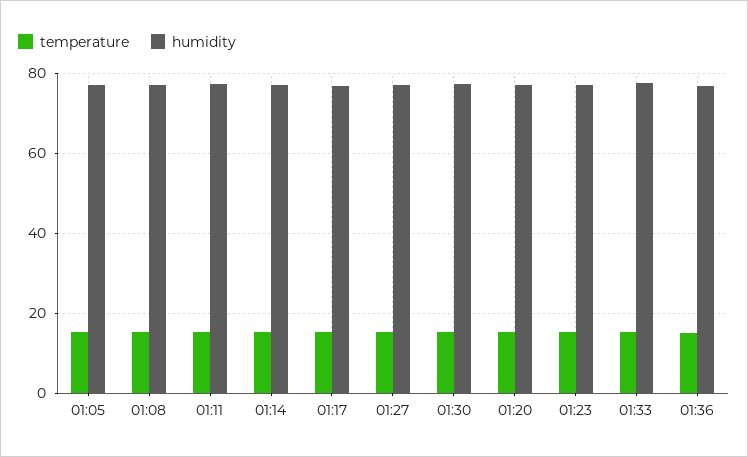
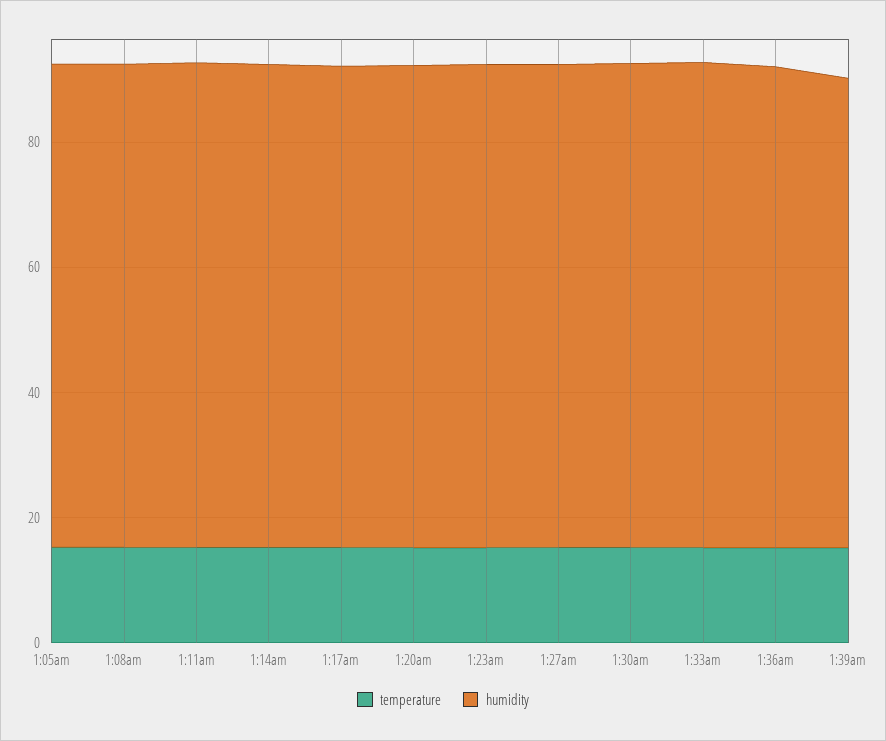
temperature, 1:39am: none -> 15
humidity, 1:39am: none -> 75

